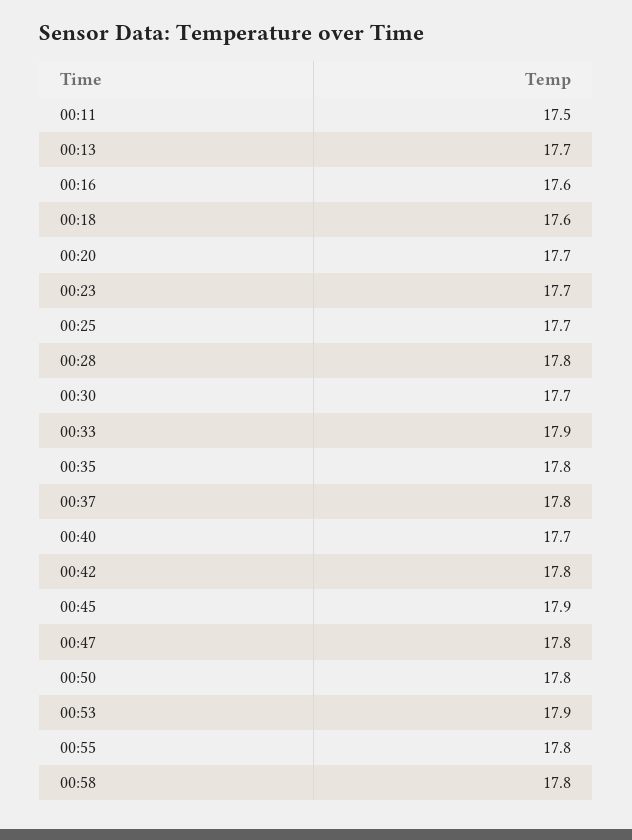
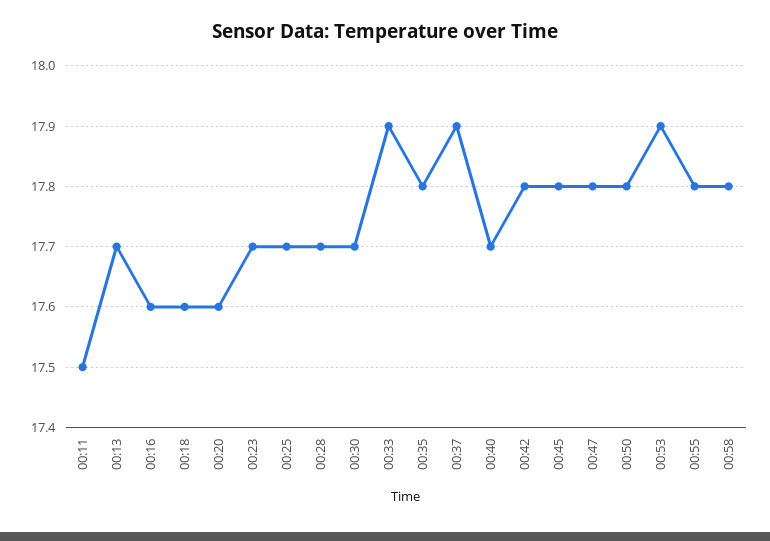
00:20: 17.7 -> 17.6
00:28: 17.8 -> 17.7
00:37: 17.8 -> 17.9
00:45: 17.9 -> 17.8

